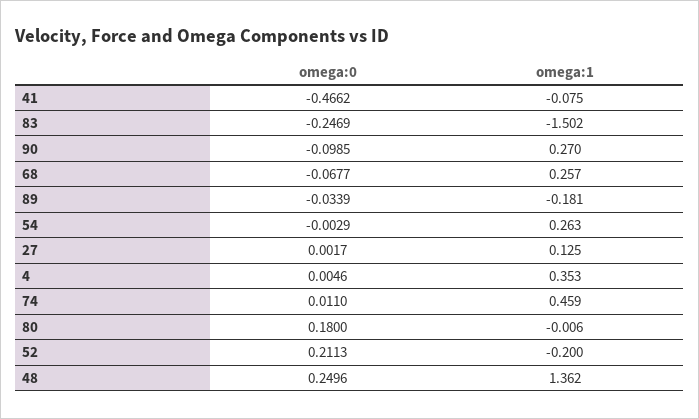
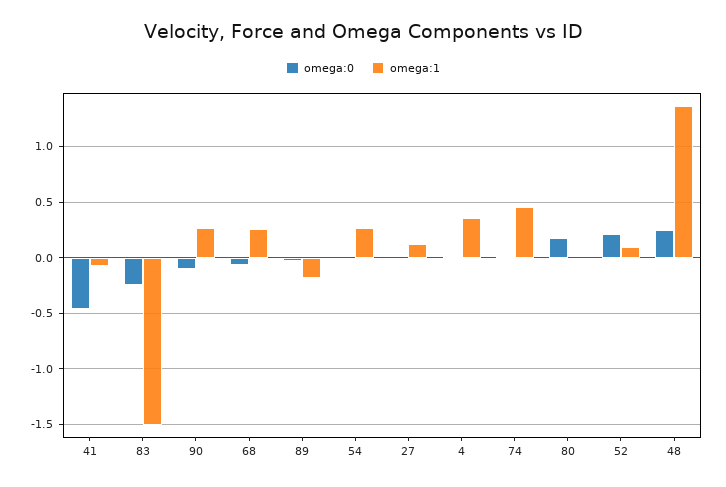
omega:1, 52: -0.2 -> 0.1

